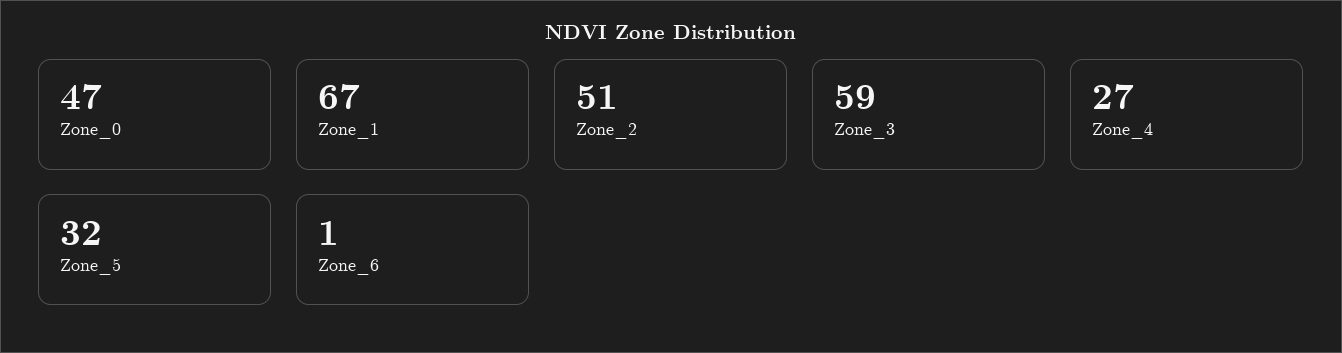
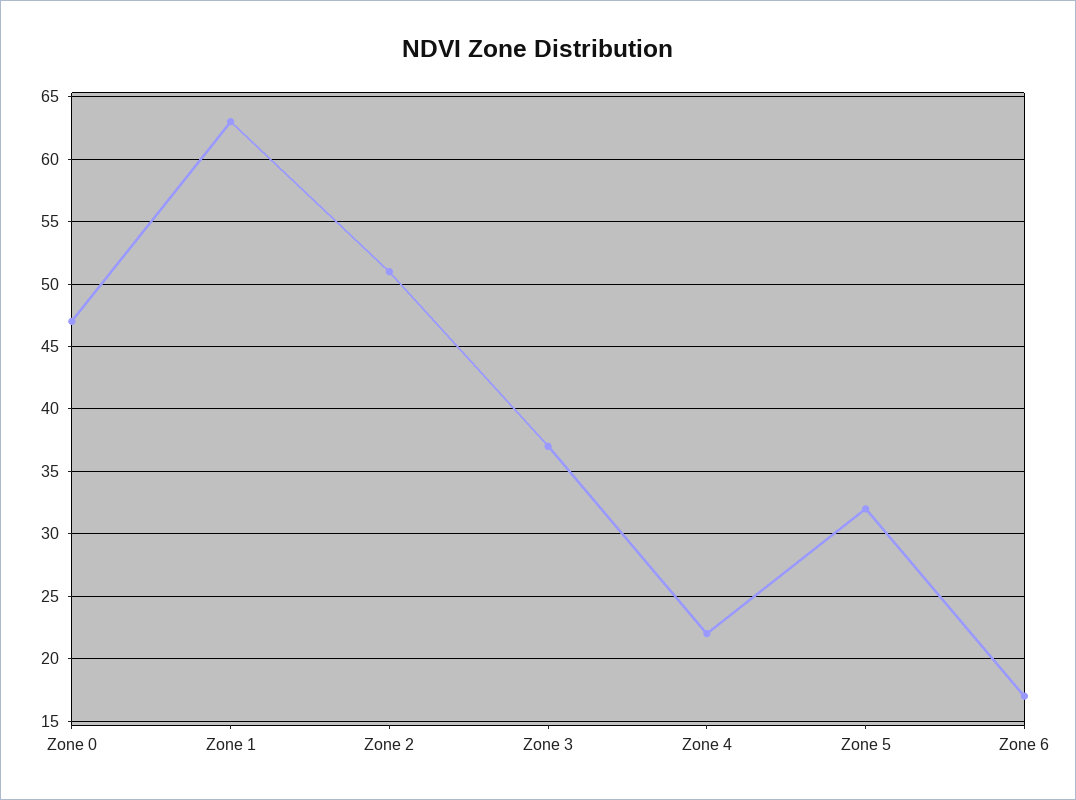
Zone_1: 67 -> 63
Zone_3: 59 -> 37
Zone_4: 27 -> 22
Zone_6: 1 -> 17

